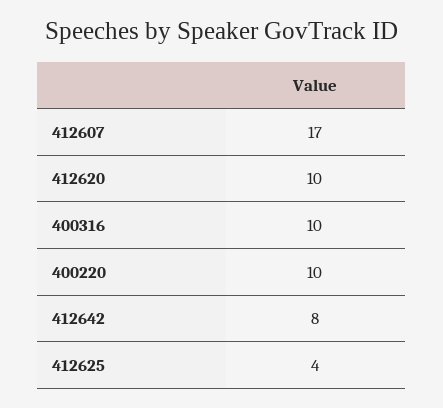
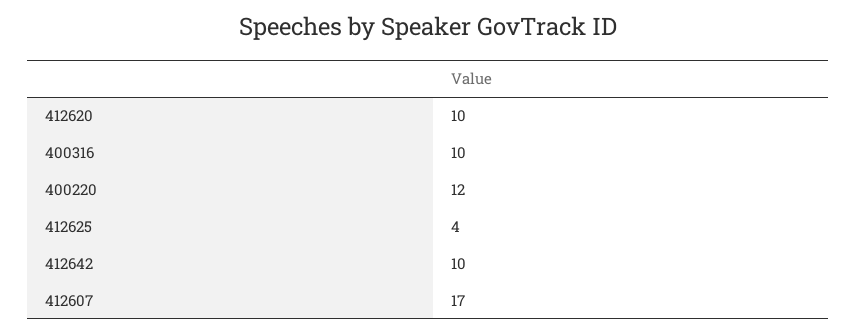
400220: 10 -> 12
412642: 8 -> 10

